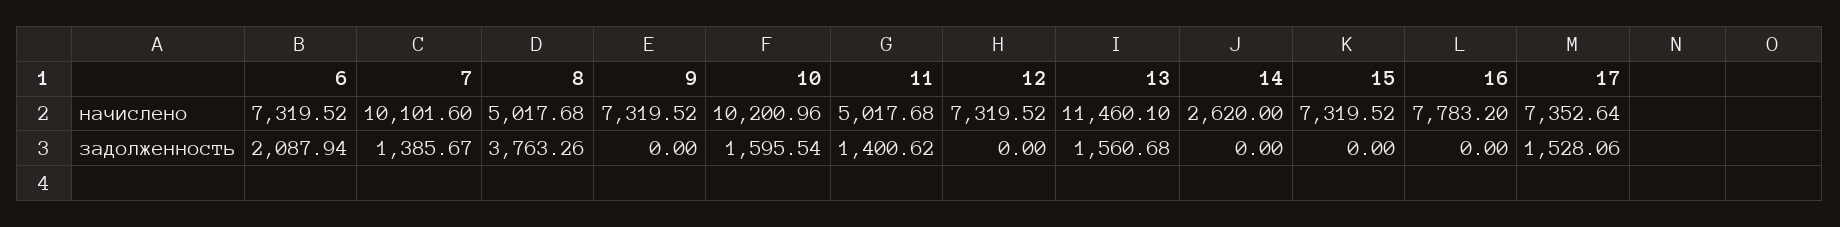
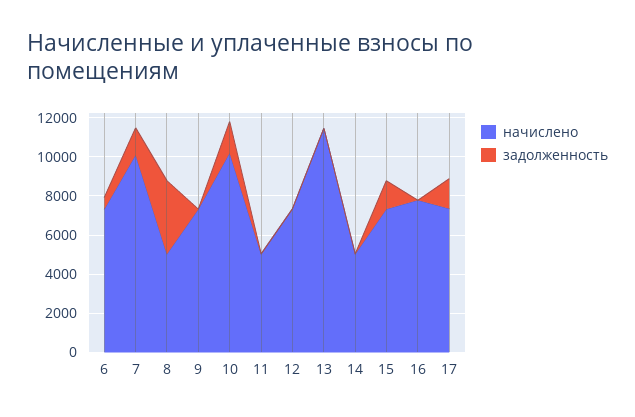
начислено, 14: 2620 -> 5000
задолженность, 6: 2087.94 -> 500
задолженность, 11: 1400.62 -> 0
задолженность, 13: 1560.68 -> 0
задолженность, 15: 0 -> 1500

